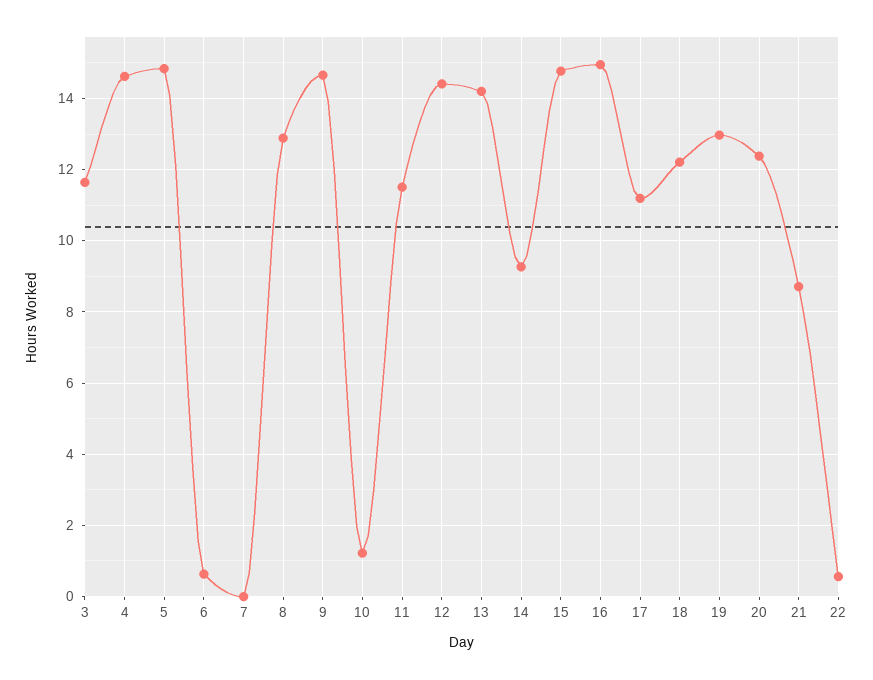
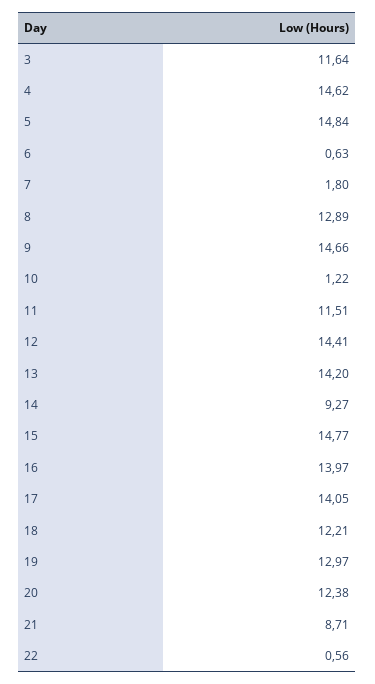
7: 0 -> 1.8
16: 15 -> 13.97
17: 11.2 -> 14.05

